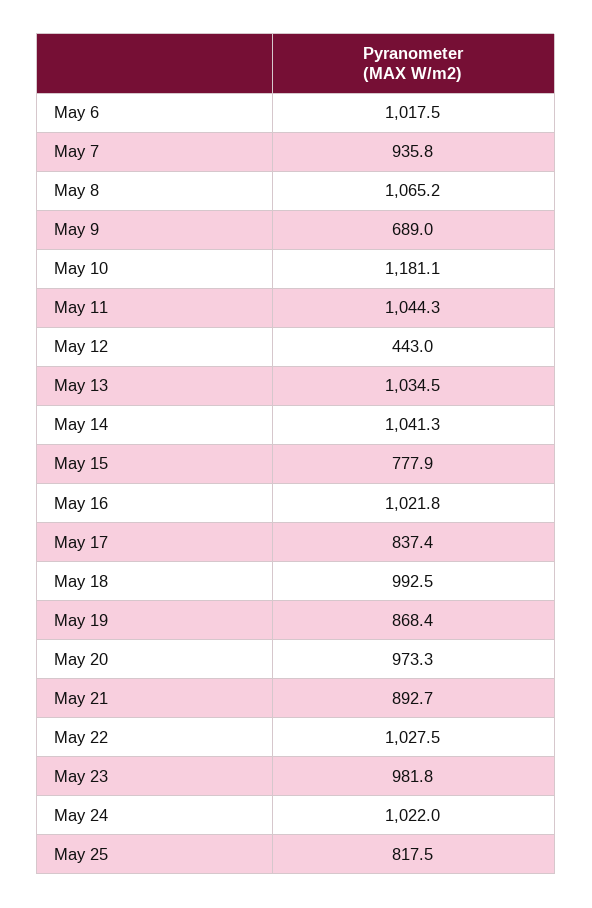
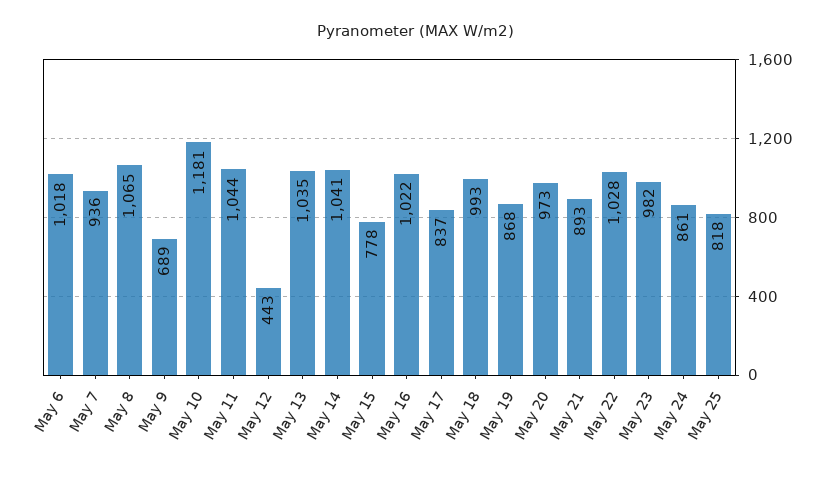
May 24: 1022 -> 861

